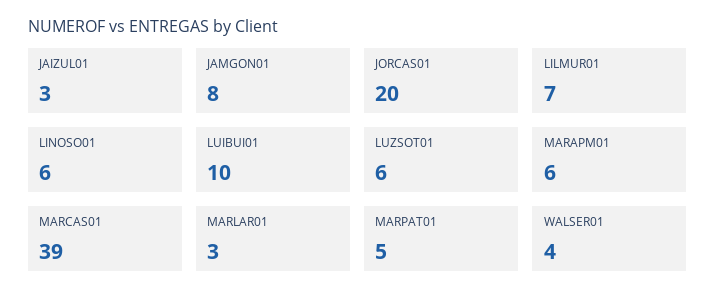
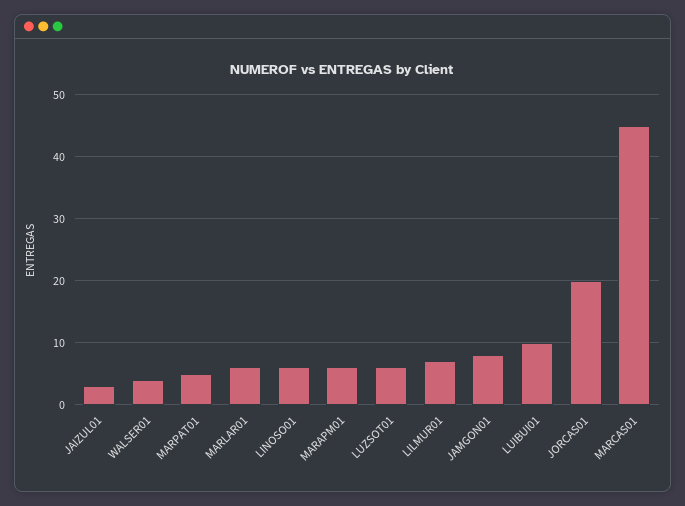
MARCAS01: 39 -> 45
MARLAR01: 3 -> 6

